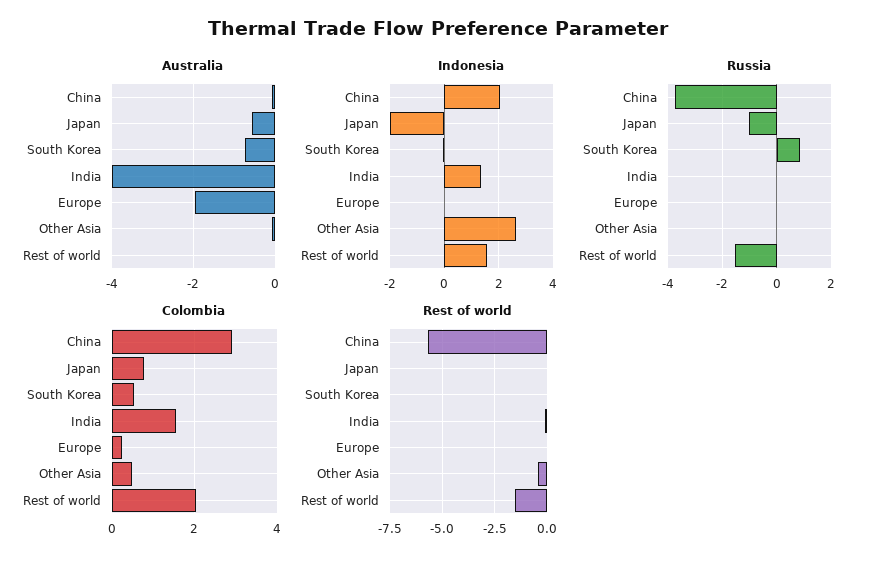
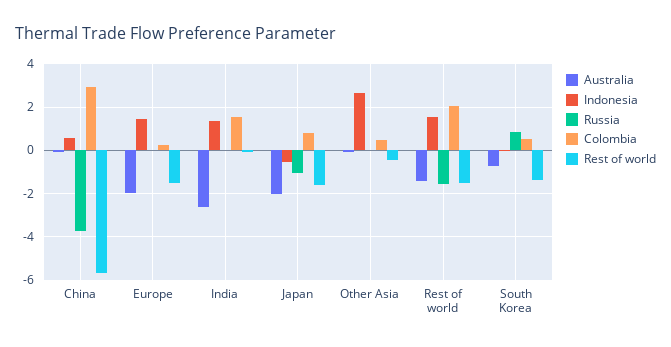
Australia, Japan: -0.6 -> -2
Australia, India: -4 -> -2.5
Australia, Rest of world: 0 -> -1.5
Indonesia, China: 2 -> 0.5
Indonesia, Japan: -2 -> -0.5
Indonesia, Europe: 0 -> 1.5
Rest of world, Japan: 0 -> -1.5
Rest of world, South Korea: 0 -> -1.5
Rest of world, Europe: 0 -> -1.5

